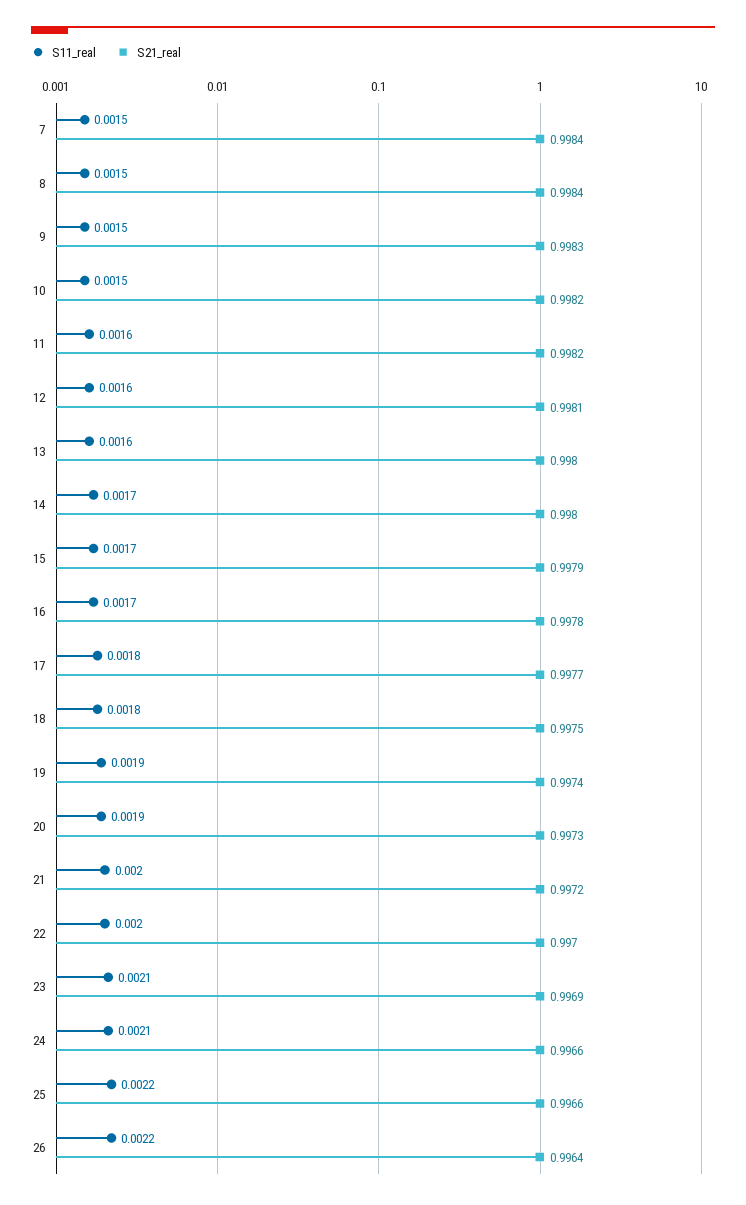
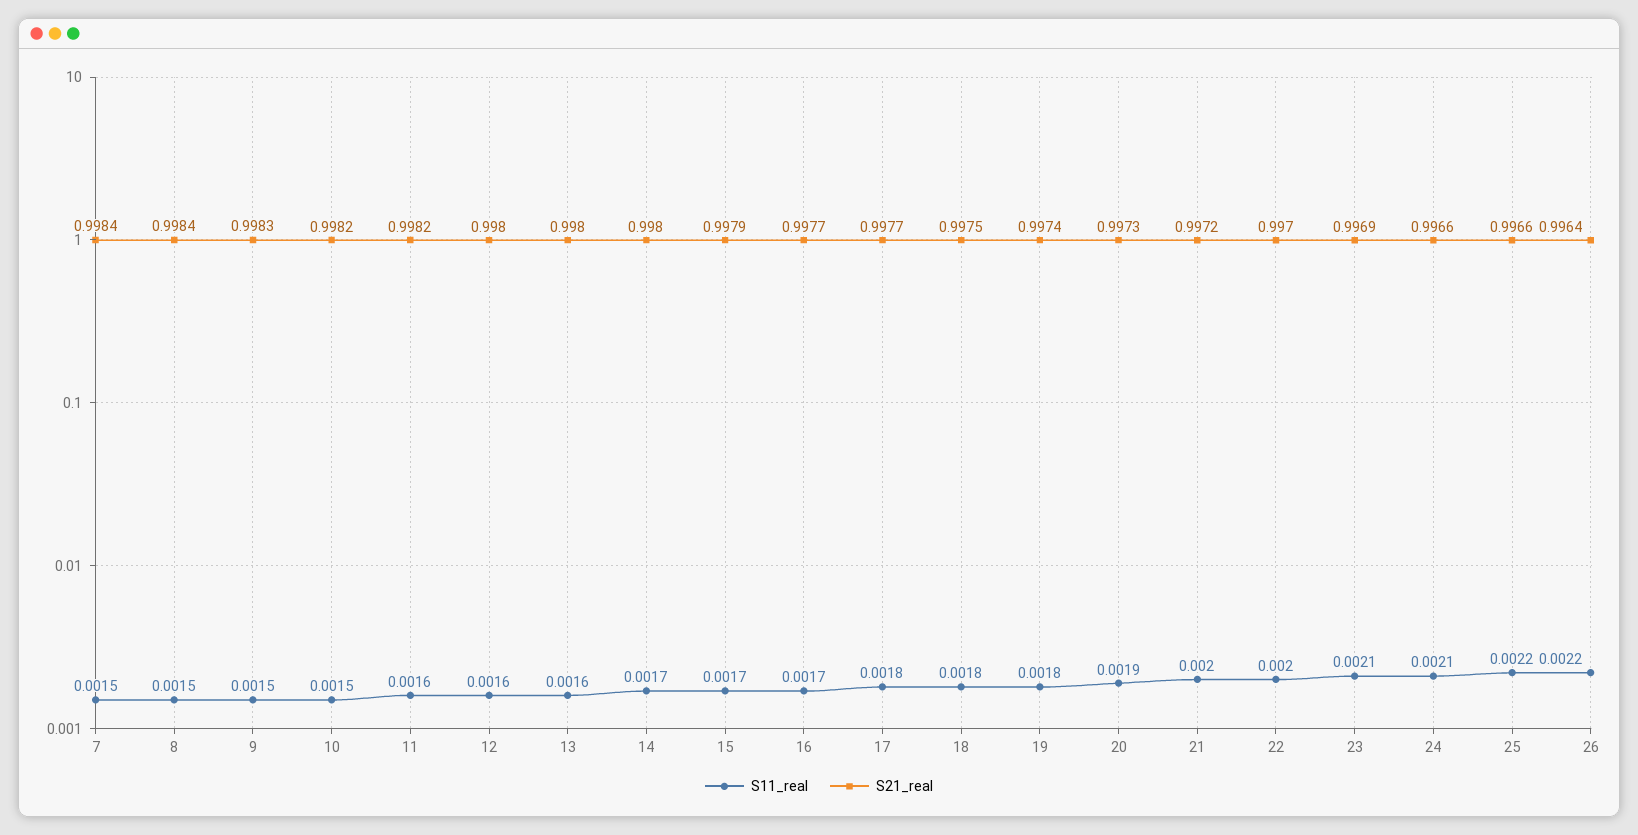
S21_real, 12: 0.9981 -> 0.998
S21_real, 16: 0.9978 -> 0.9977
S11_real, 19: 0.0019 -> 0.0018

